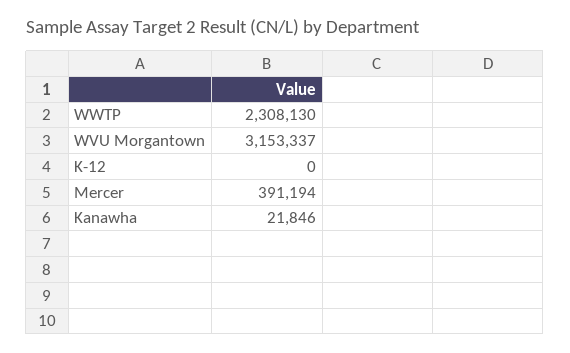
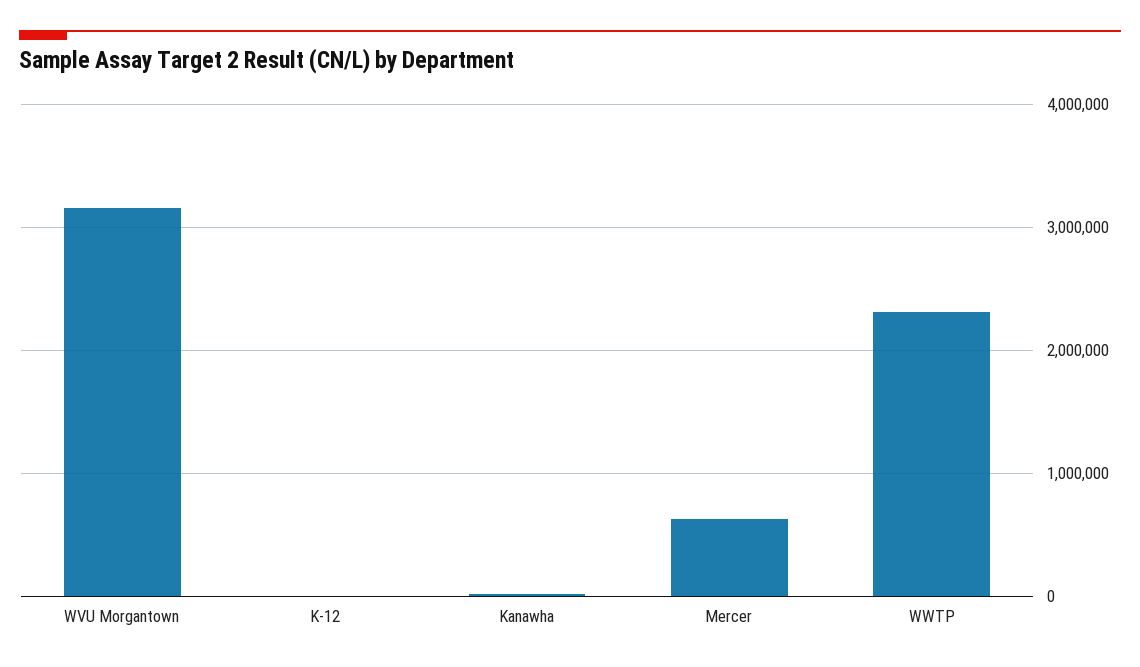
Mercer: 391194 -> 600000

